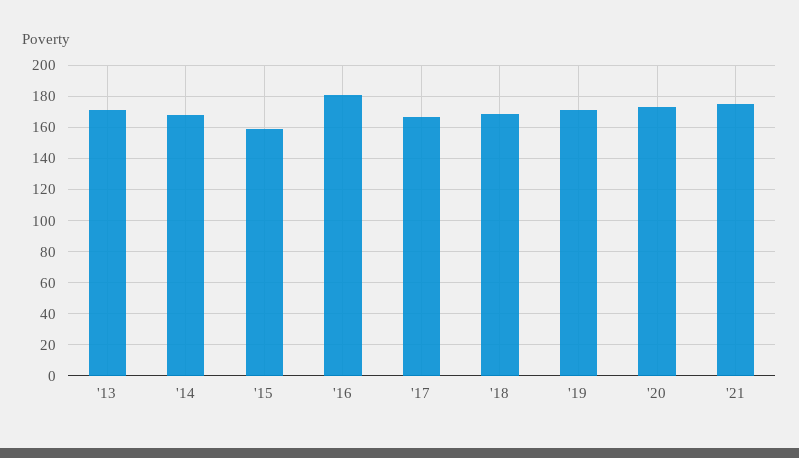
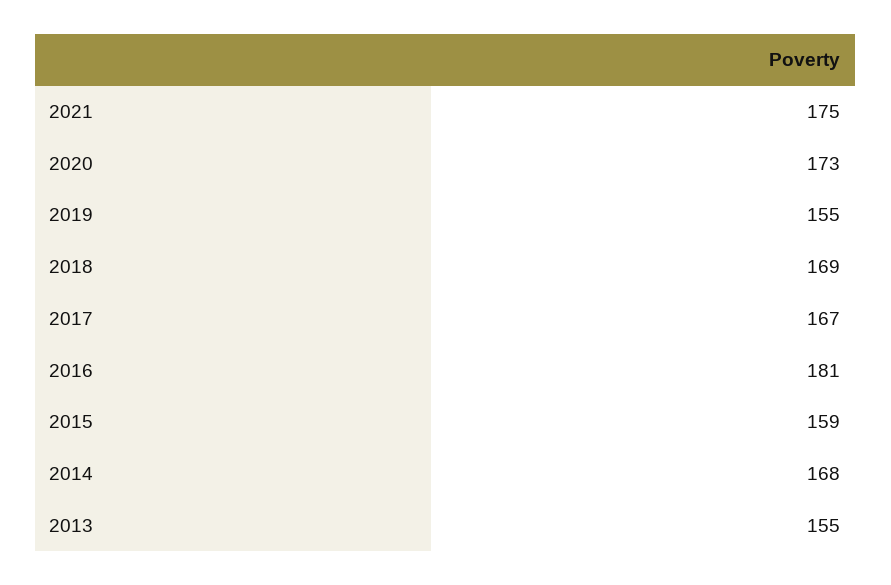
'13: 170 -> 155
'19: 170 -> 155

